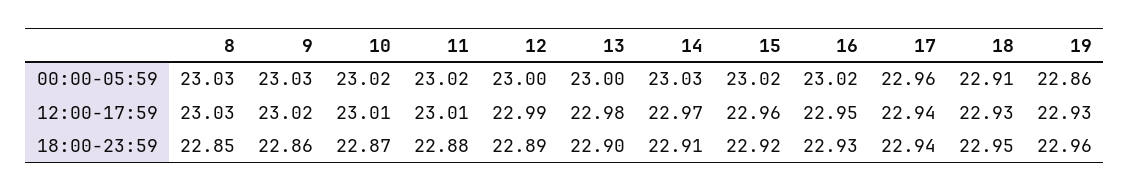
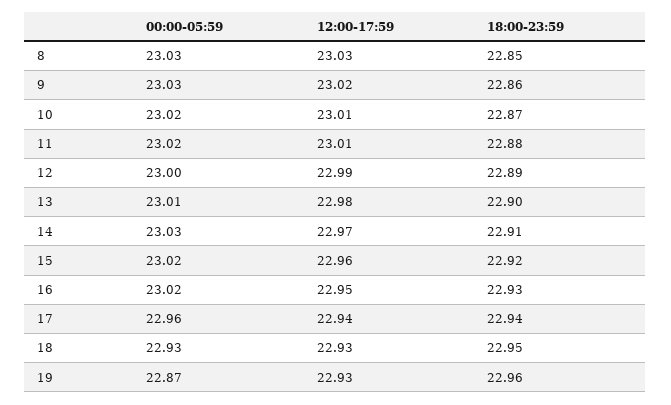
13, 00:00-05:59: 23 -> 23.01
18, 00:00-05:59: 22.91 -> 22.93
19, 00:00-05:59: 22.86 -> 22.87

